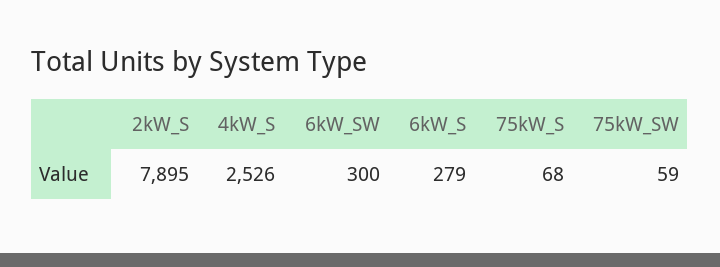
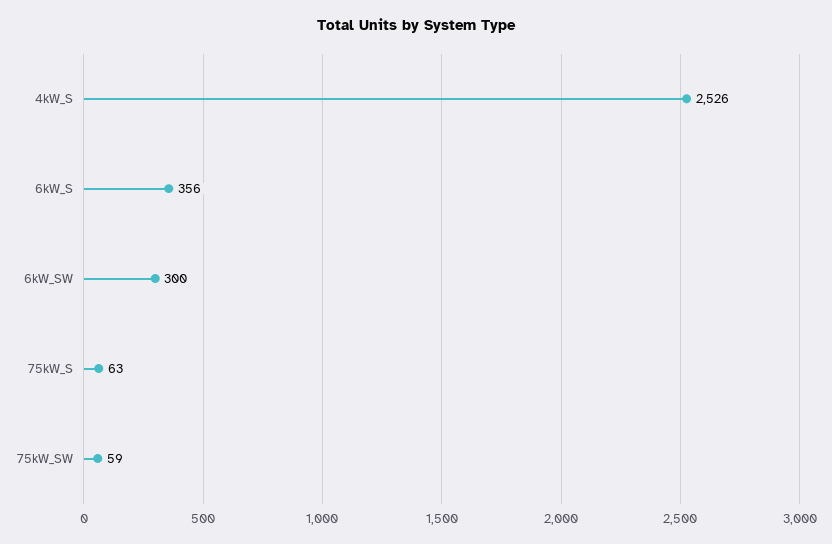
2kW_S: 7895 -> none
6kW_S: 279 -> 356
75kW_S: 68 -> 63

